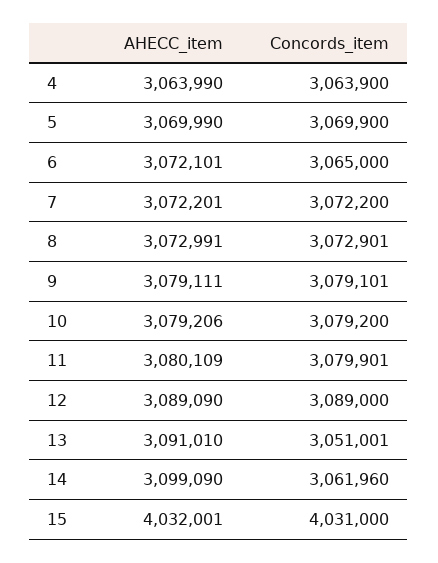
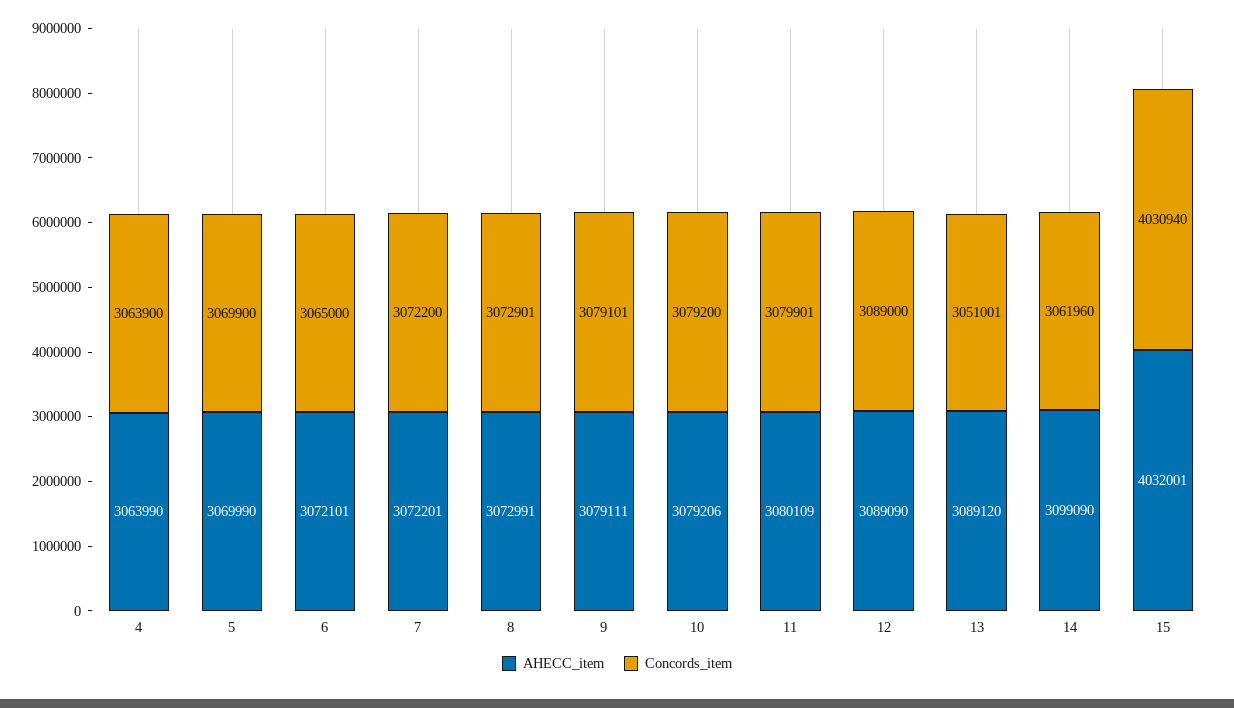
AHECC_item, 13: 3091010 -> 3089120
Concords_item, 15: 4031000 -> 4030940

